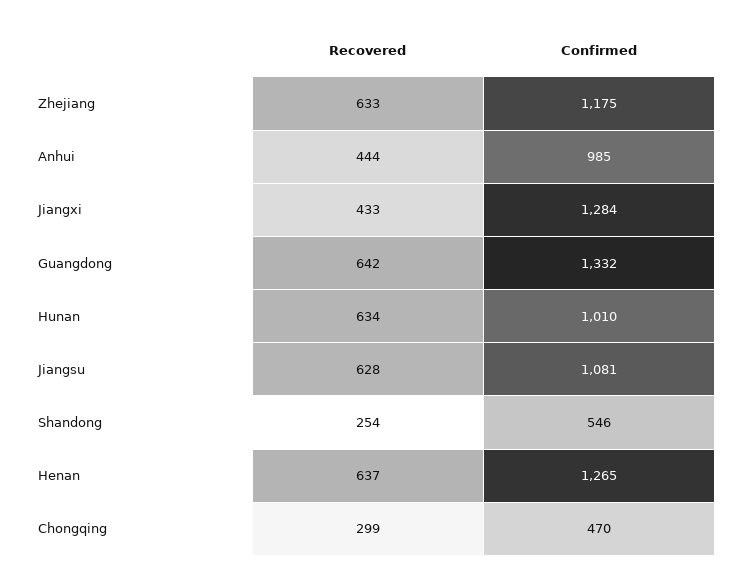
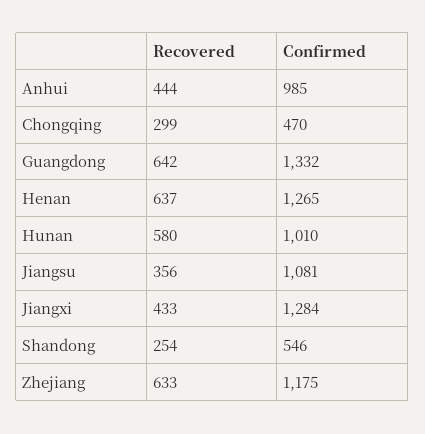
Recovered, Hunan: 634 -> 580
Recovered, Jiangsu: 628 -> 356

